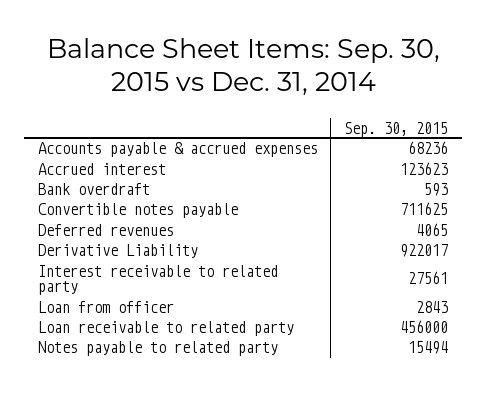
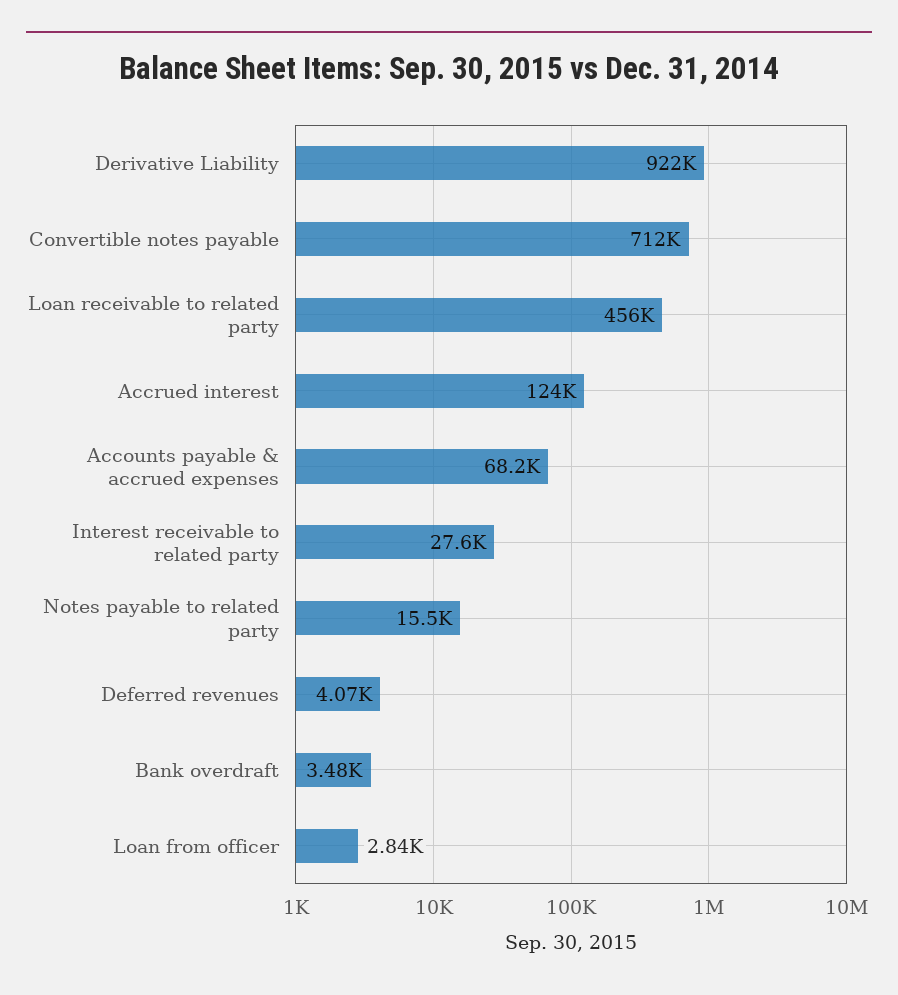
Bank overdraft: 593 -> 3480

